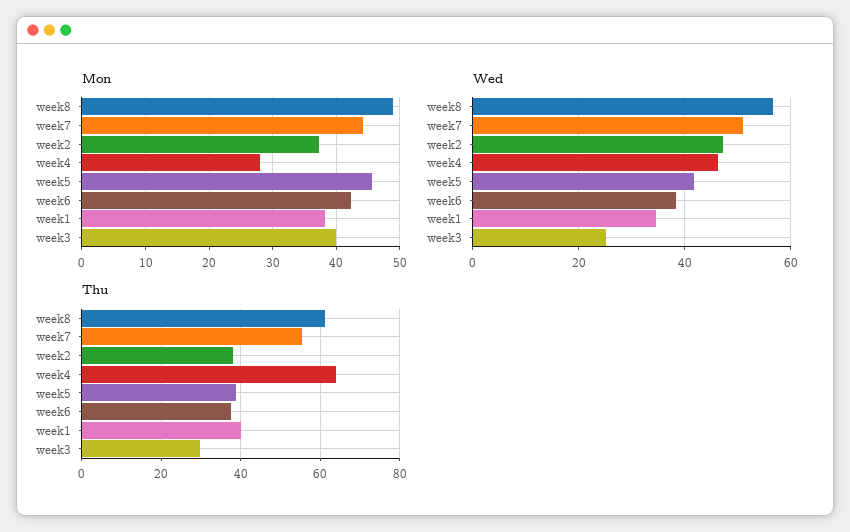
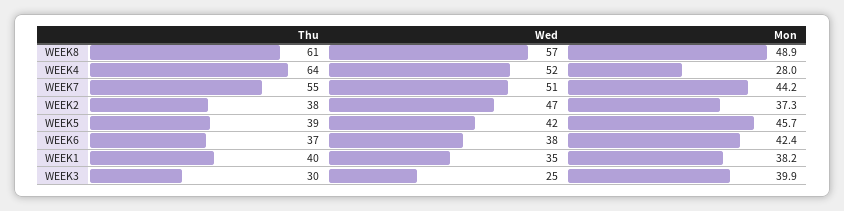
Wed, week4: 46 -> 52

